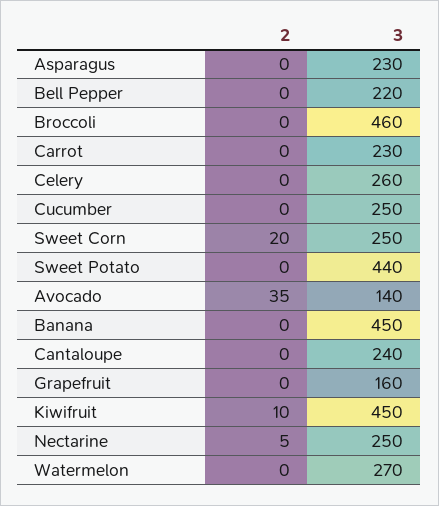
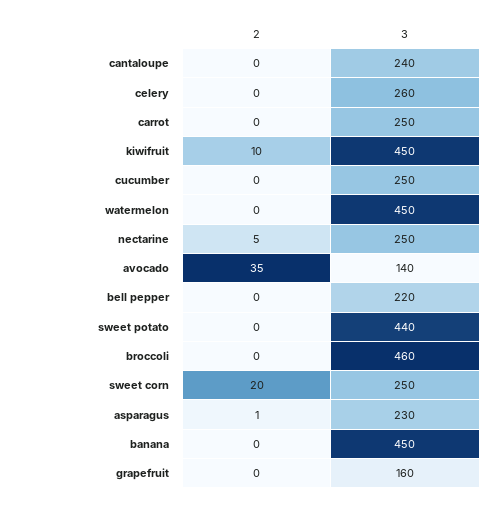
2, Asparagus: 0 -> 1
3, Carrot: 230 -> 250
3, Watermelon: 270 -> 450

